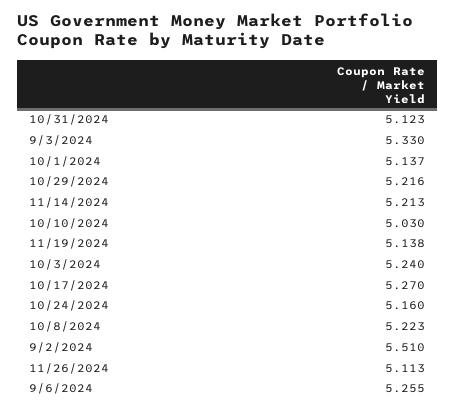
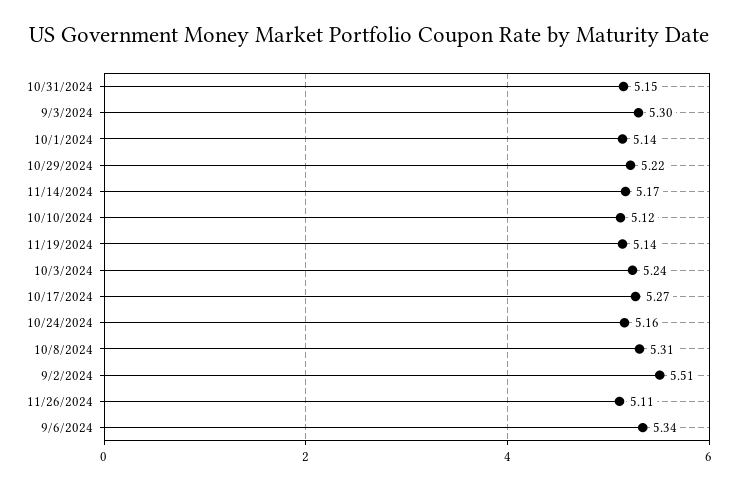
10/31/2024: 5.123 -> 5.15
9/3/2024: 5.33 -> 5.3
11/14/2024: 5.213 -> 5.17
10/10/2024: 5.03 -> 5.12
10/8/2024: 5.223 -> 5.31
9/6/2024: 5.255 -> 5.34

